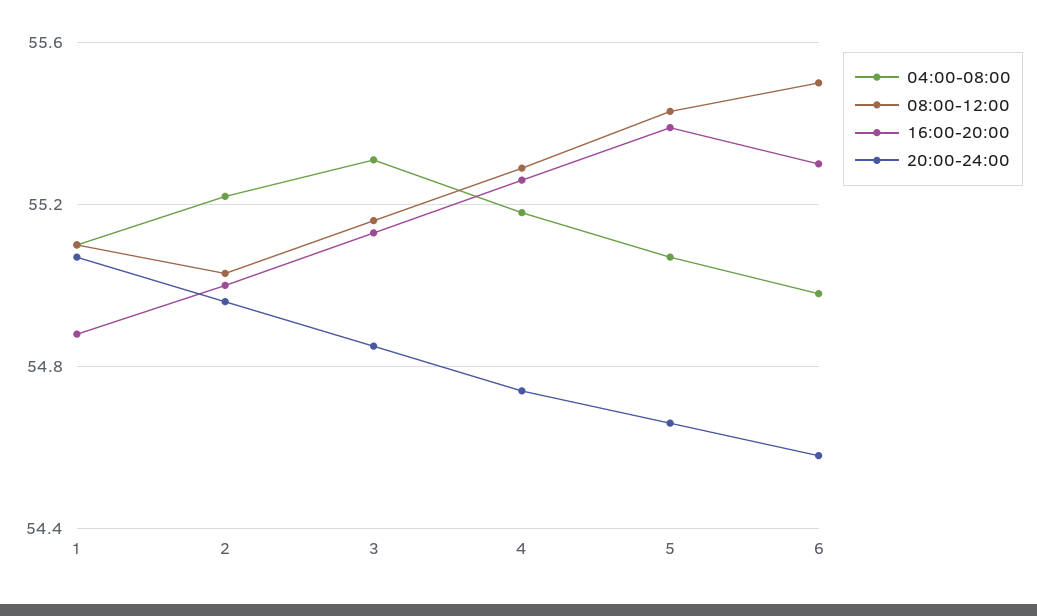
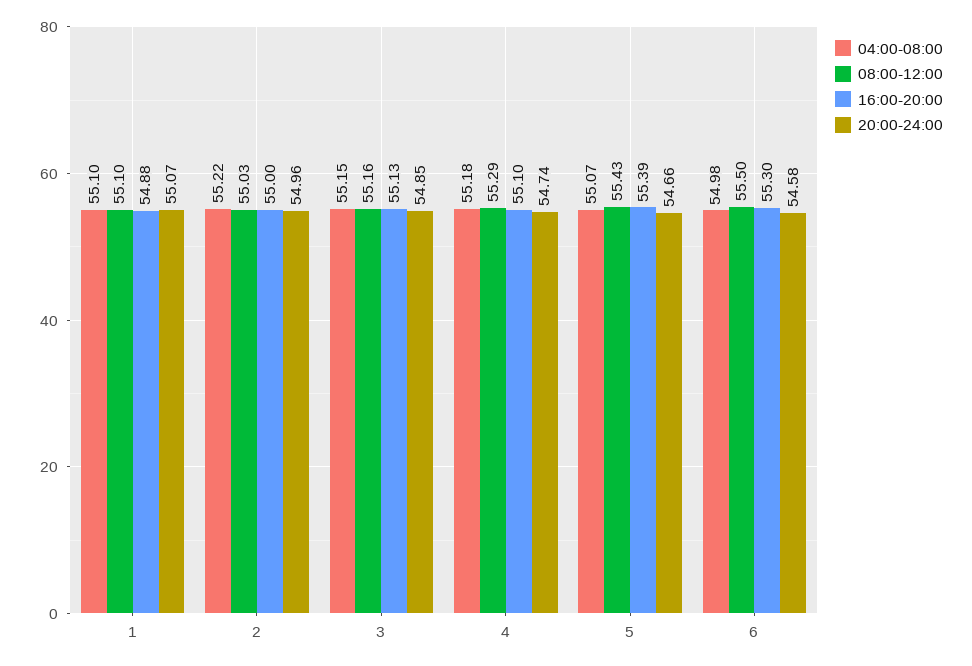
04:00-08:00, 3: 55.3 -> 55.15
16:00-20:00, 4: 55.25 -> 55.1

